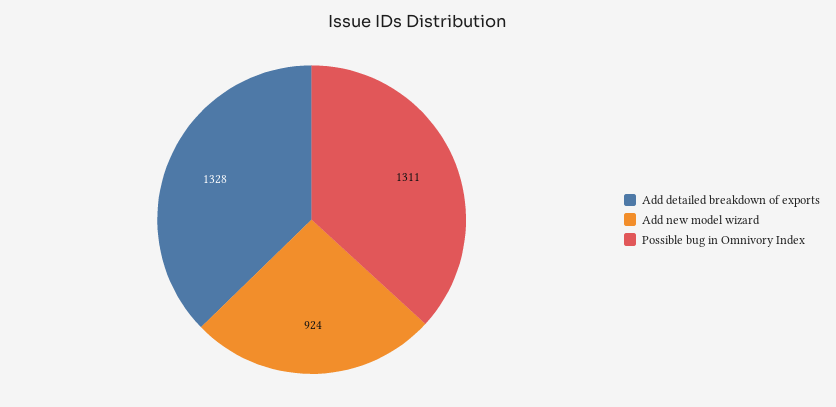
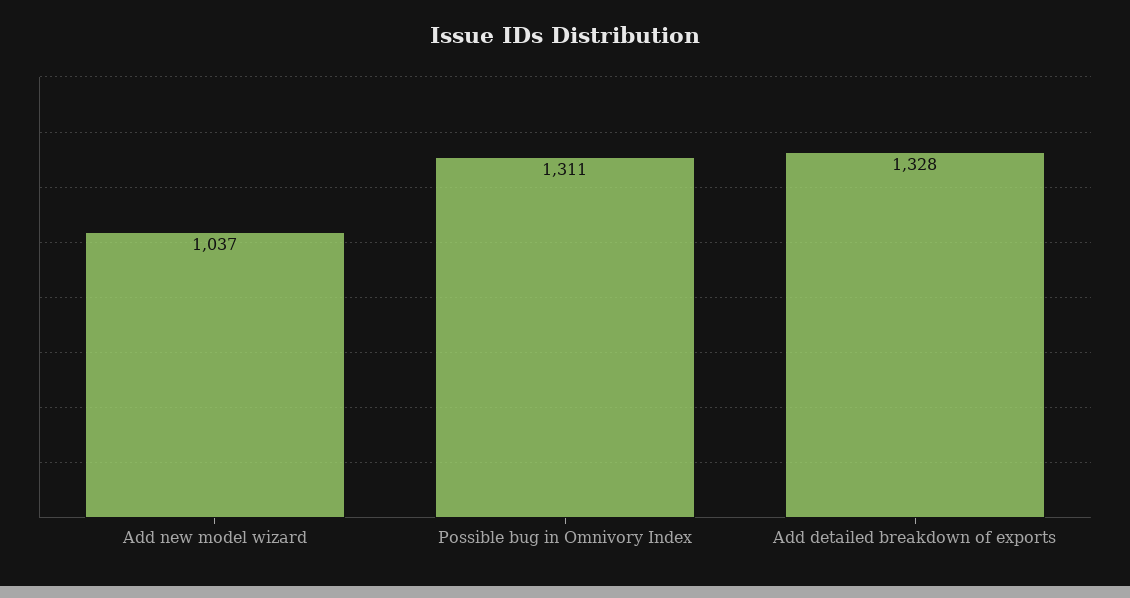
Add new model wizard: 924 -> 1037

